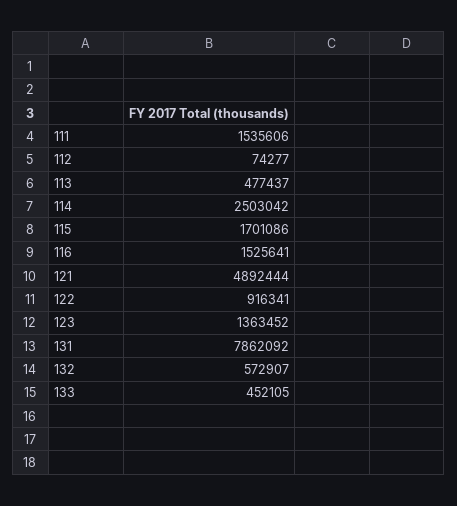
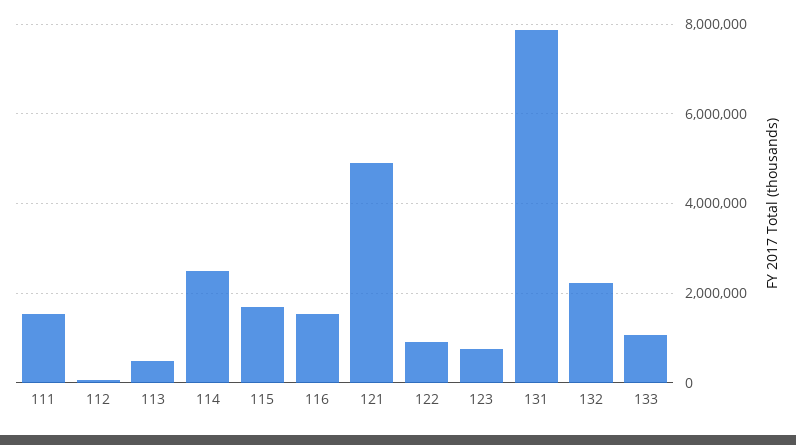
123: 1363452 -> 800000
132: 572907 -> 2200000
133: 452105 -> 1000000

